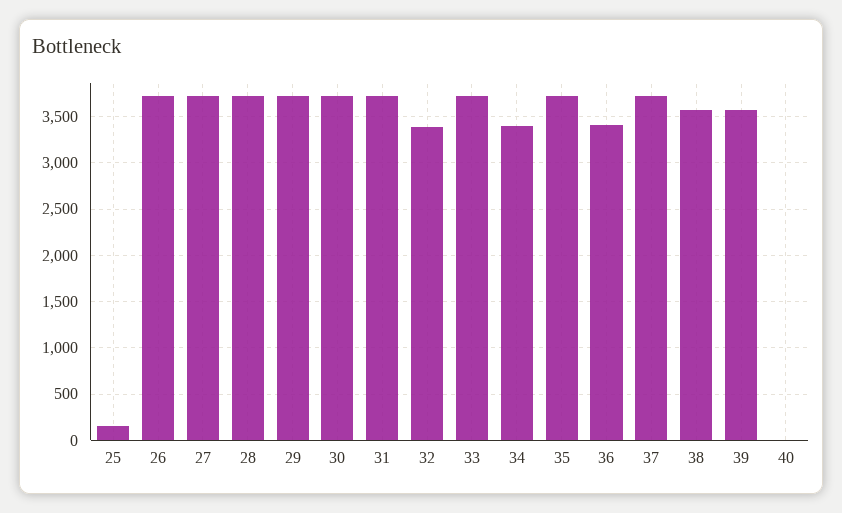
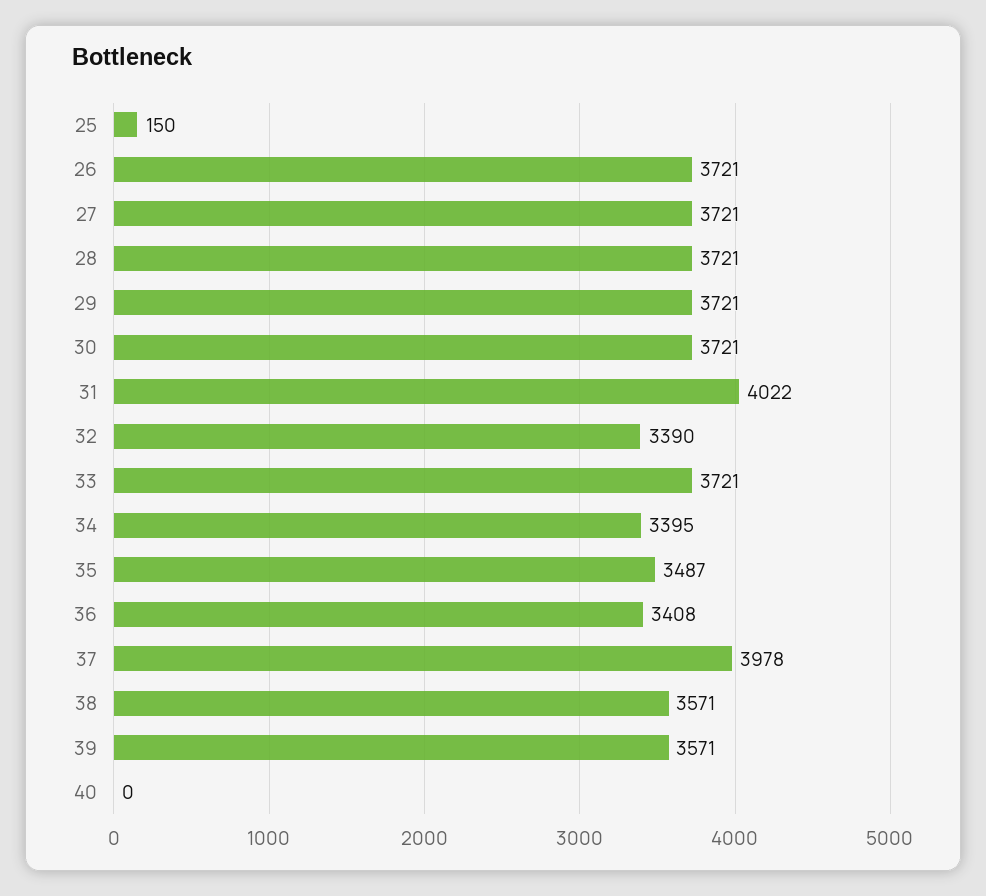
31: 3700 -> 4022
35: 3700 -> 3487
37: 3700 -> 3978

